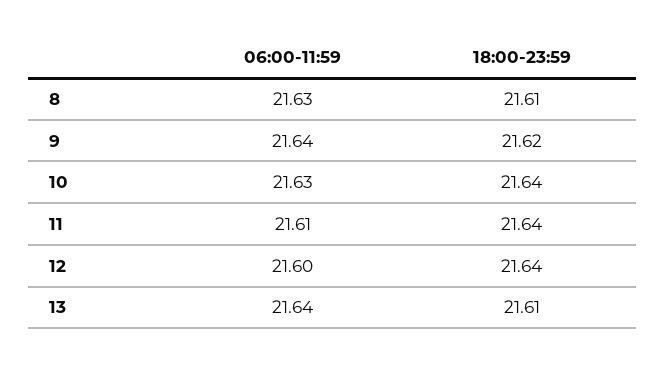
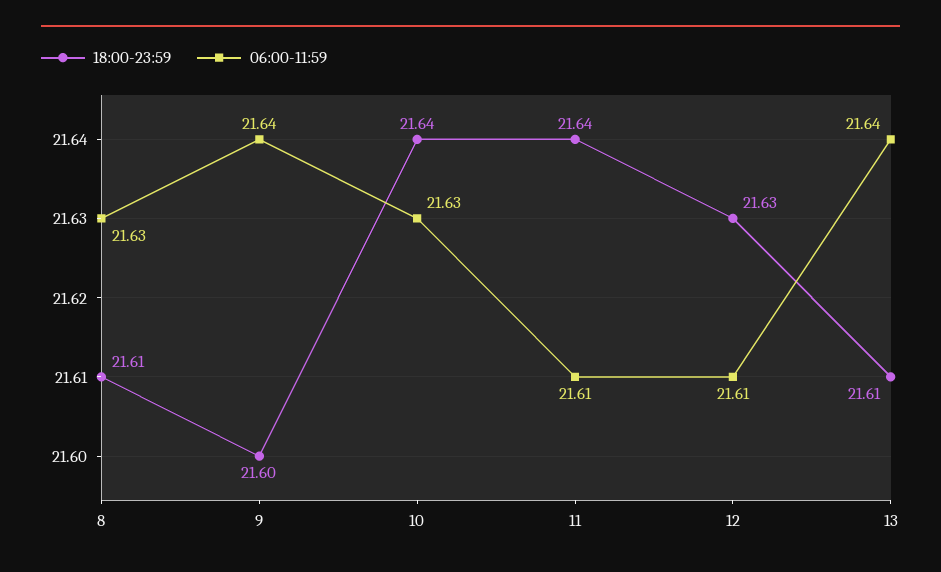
18:00-23:59, 9: 21.62 -> 21.6
06:00-11:59, 12: 21.6 -> 21.61
18:00-23:59, 12: 21.64 -> 21.63

